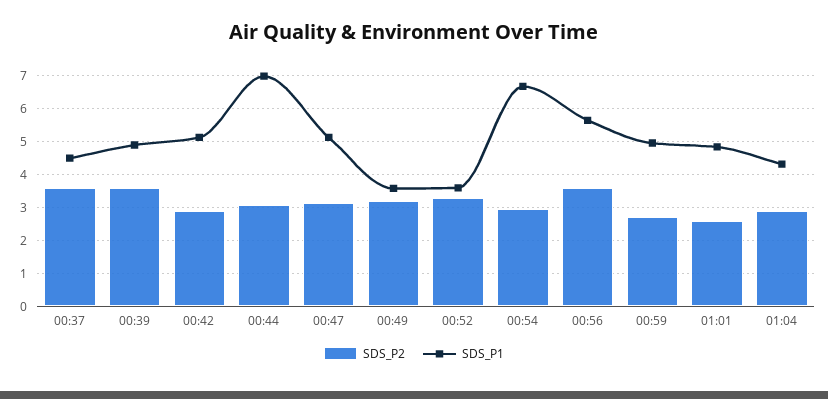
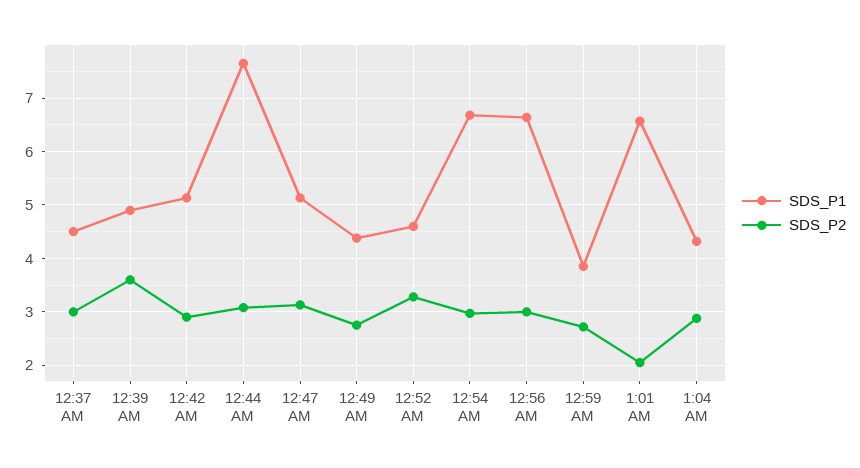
SDS_P2, 00:37: 3.6 -> 3
SDS_P1, 00:44: 7 -> 7.6
SDS_P2, 00:49: 3.2 -> 2.8
SDS_P1, 00:49: 3.6 -> 4.4
SDS_P1, 00:52: 3.6 -> 4.6
SDS_P2, 00:56: 3.6 -> 3
SDS_P1, 00:56: 5.6 -> 6.6
SDS_P1, 00:59: 5 -> 3.8
SDS_P2, 01:01: 2.6 -> 2
SDS_P1, 01:01: 4.8 -> 6.6

